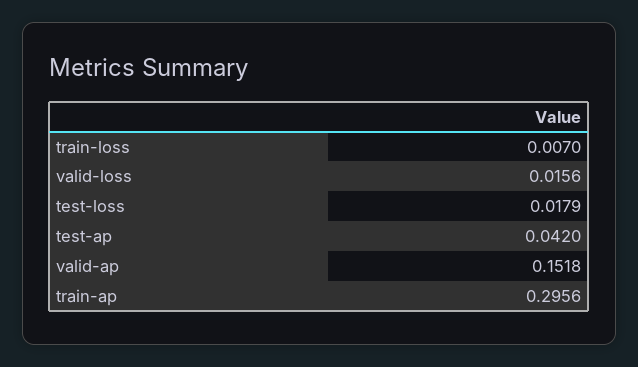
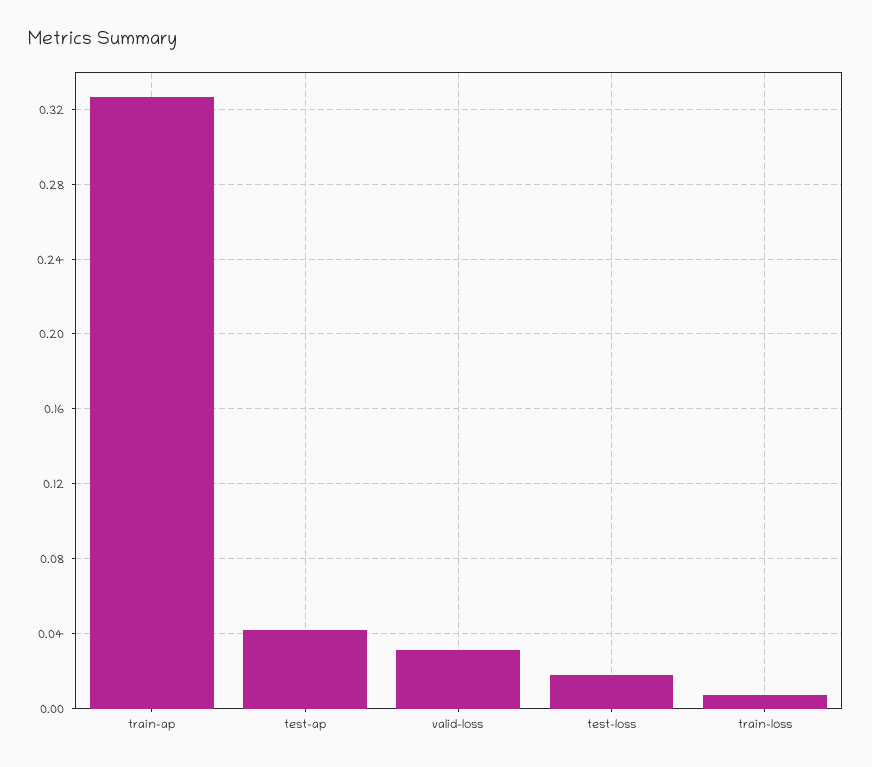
valid-loss: 0.0156 -> 0.03
valid-ap: 0.1518 -> none
train-ap: 0.2956 -> 0.325

